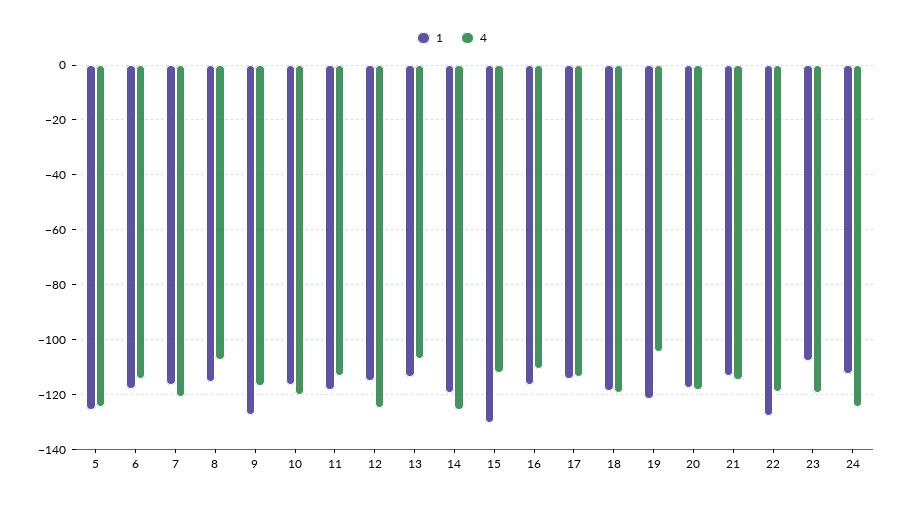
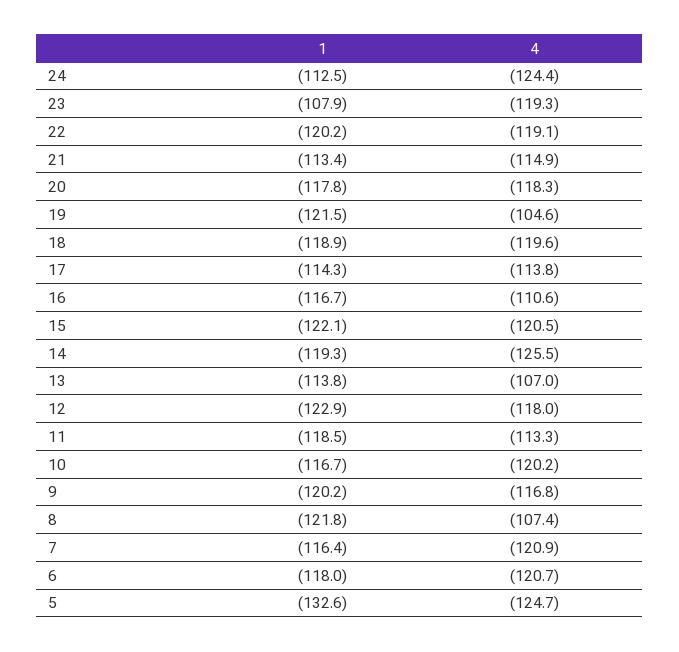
1, 5: -125 -> -132.6
4, 6: -115 -> -120.7
1, 8: -115 -> -121.8
1, 9: -127.5 -> -120.2
1, 12: -115 -> -122.9
4, 12: -125 -> -118
1, 15: -130 -> -122.1
4, 15: -112.5 -> -120.5
1, 22: -127.5 -> -120.2

